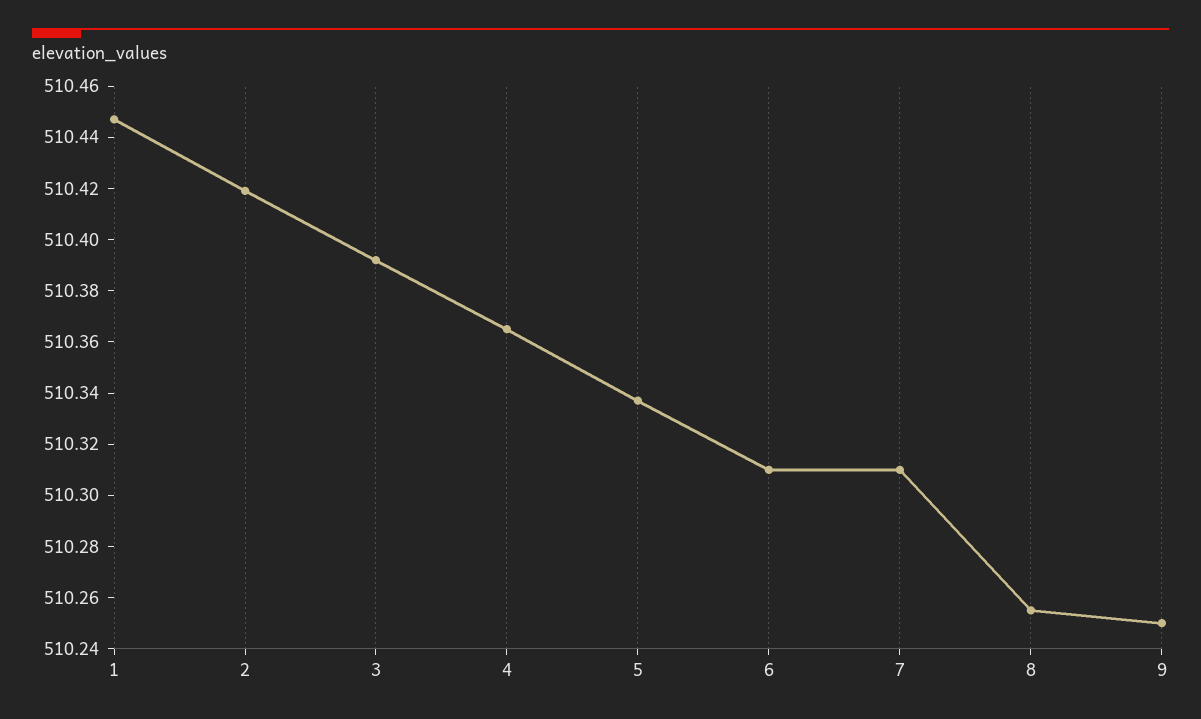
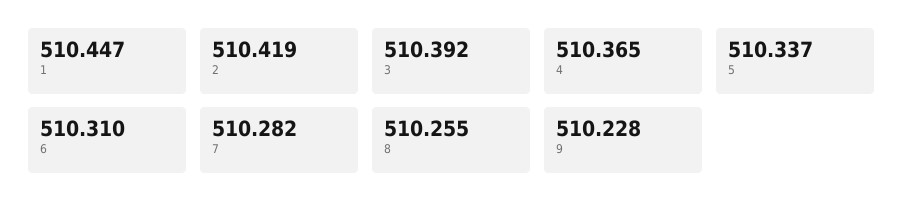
7: 510.31 -> 510.282
9: 510.25 -> 510.228

